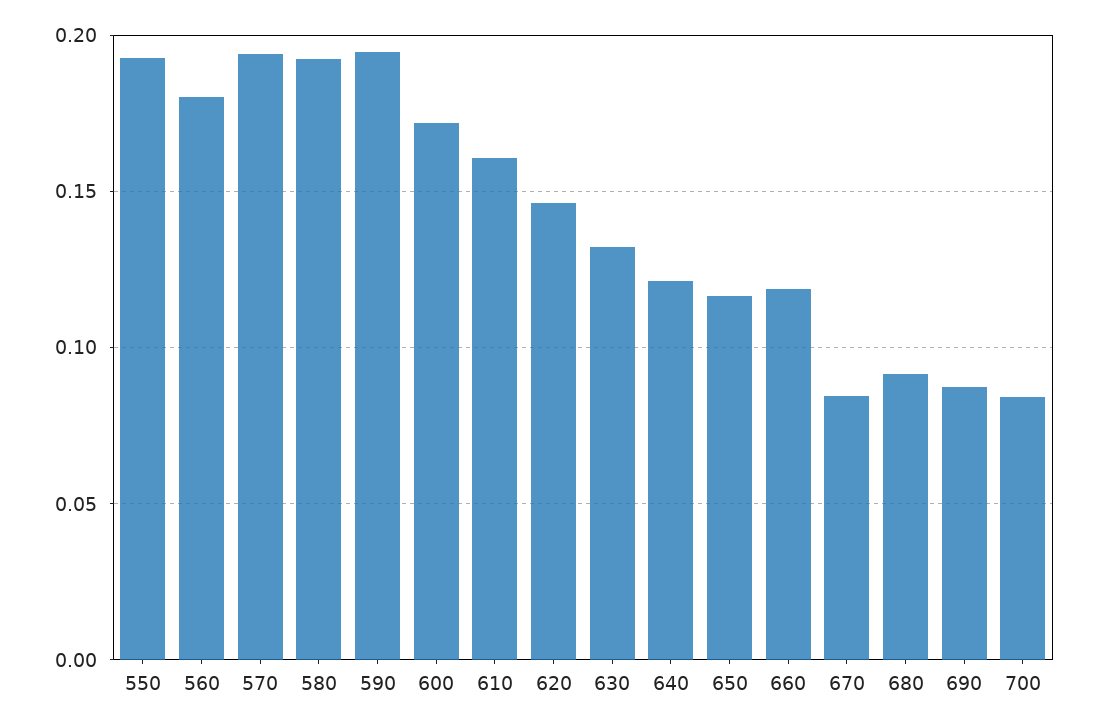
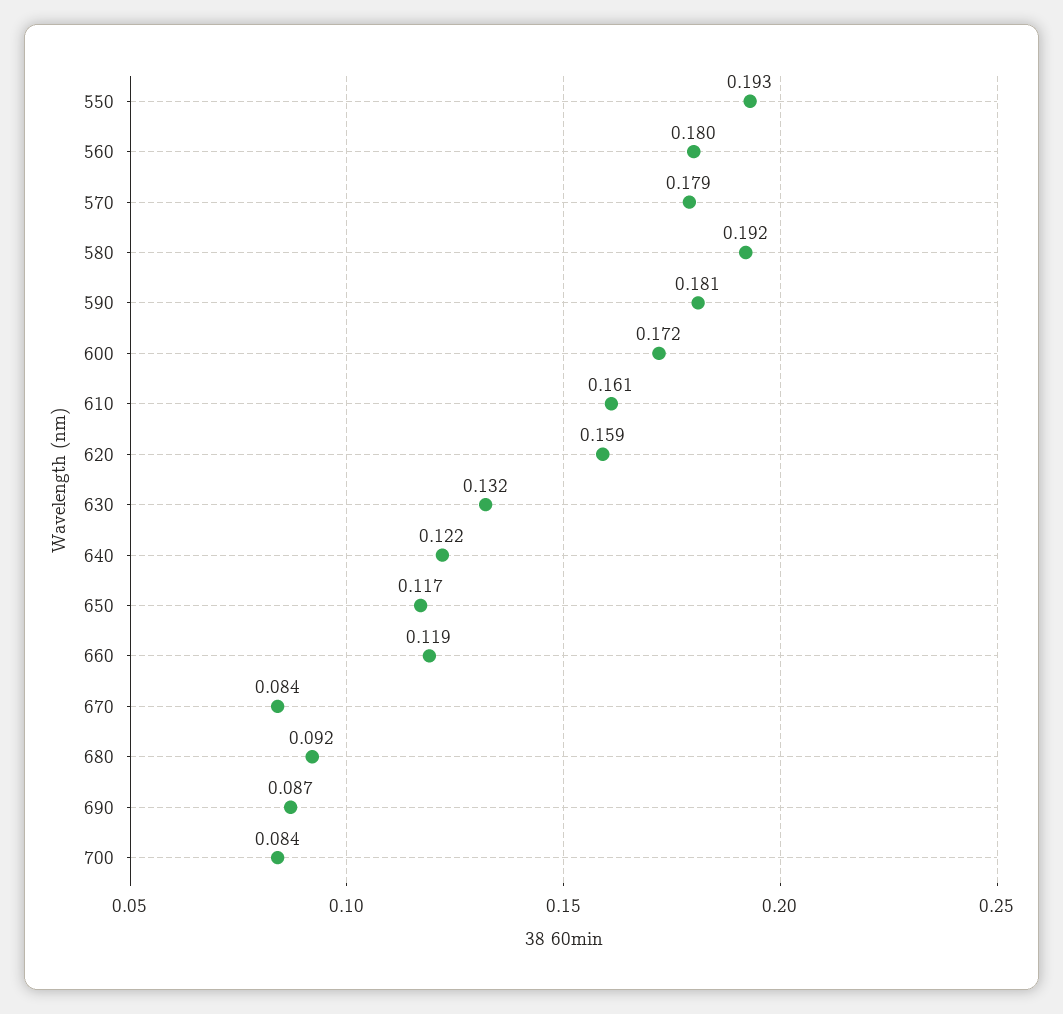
570: 0.195 -> 0.179
590: 0.195 -> 0.181
620: 0.145 -> 0.159

